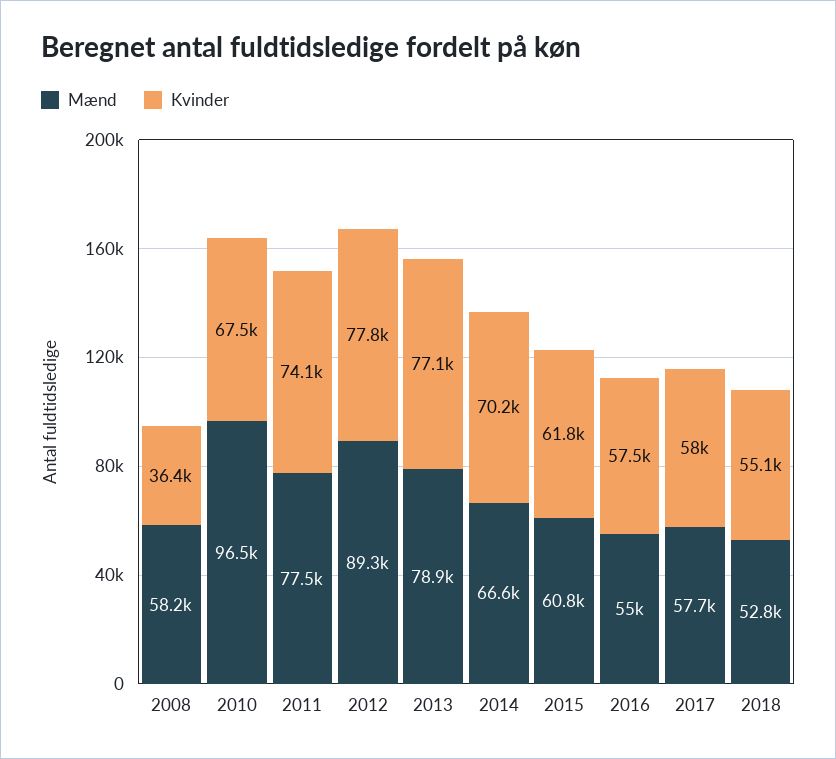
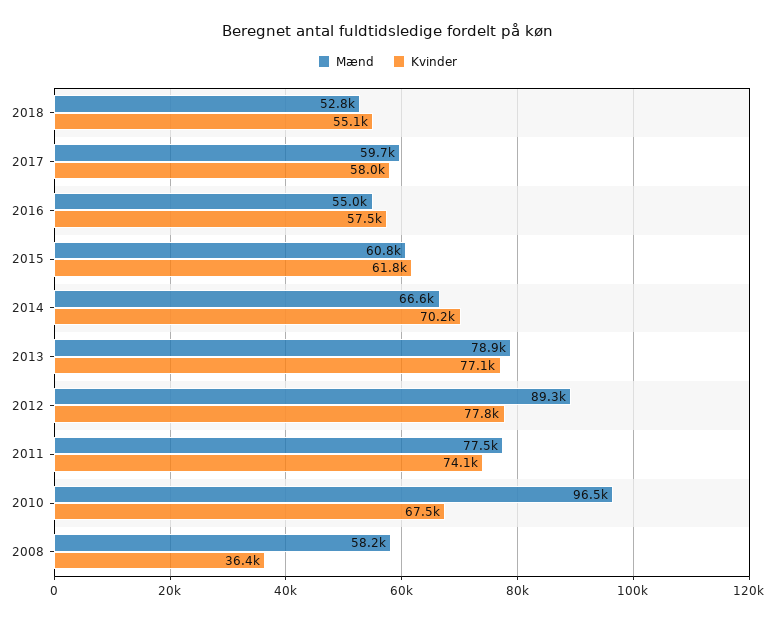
Mænd, 2017: 57700 -> 59700

